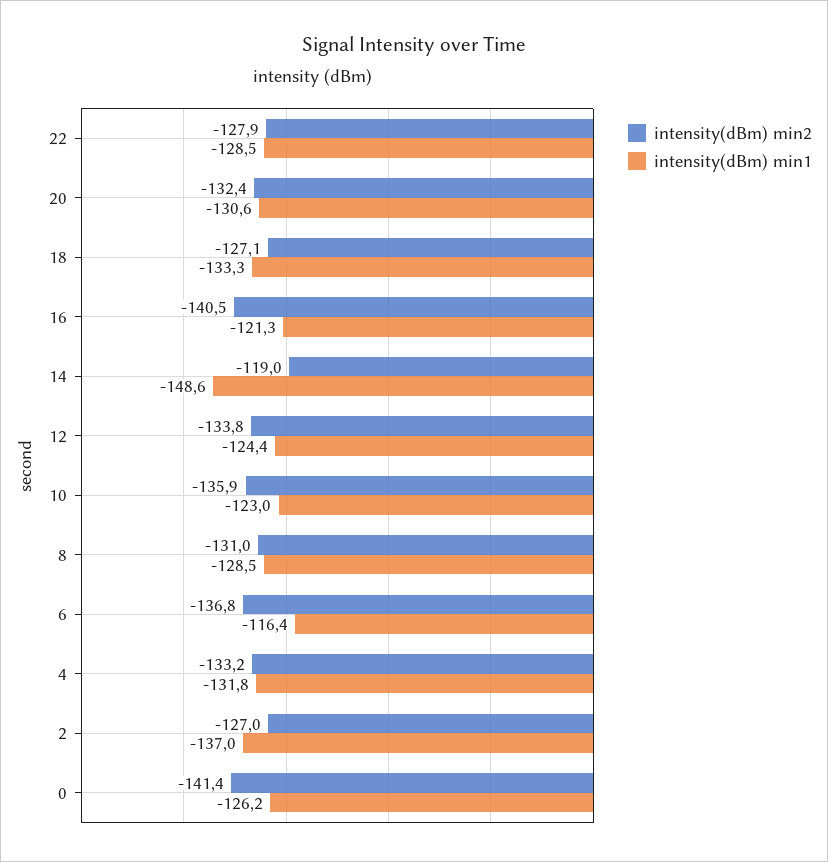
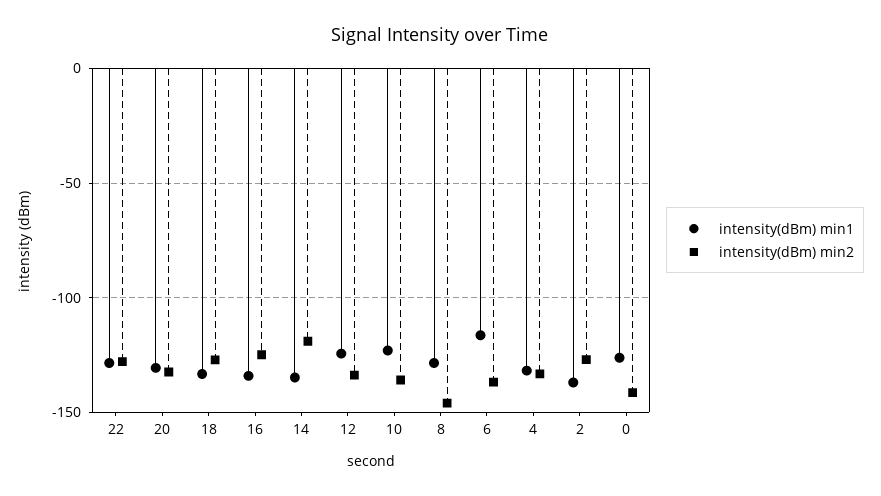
intensity(dBm) min2, 16: -140.5 -> -125
intensity(dBm) min1, 16: -121.3 -> -135
intensity(dBm) min1, 14: -148.6 -> -135
intensity(dBm) min2, 8: -131 -> -145

